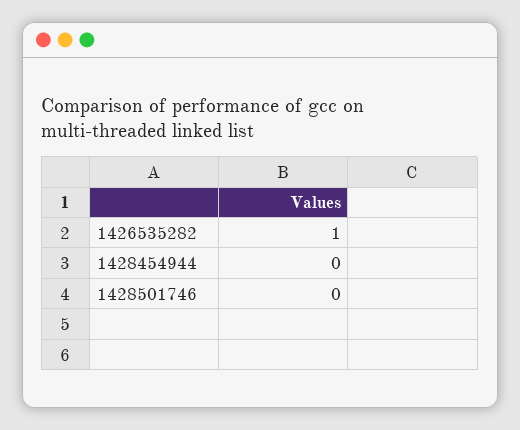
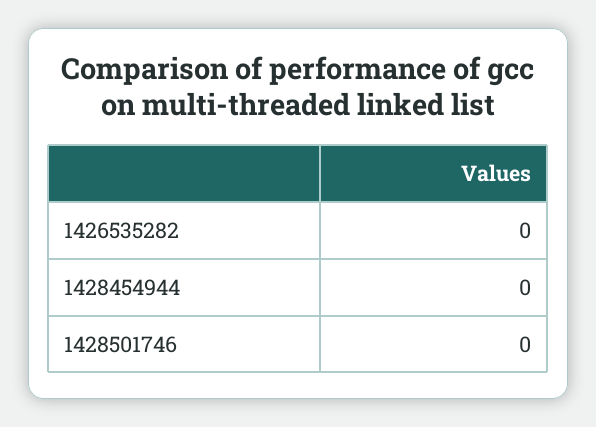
1426535282: 1 -> 0

